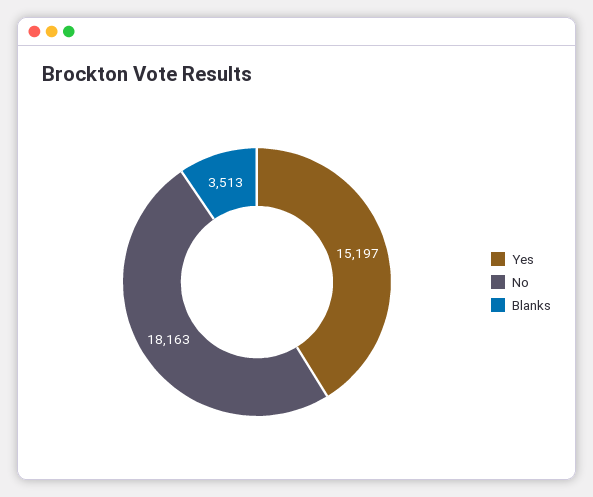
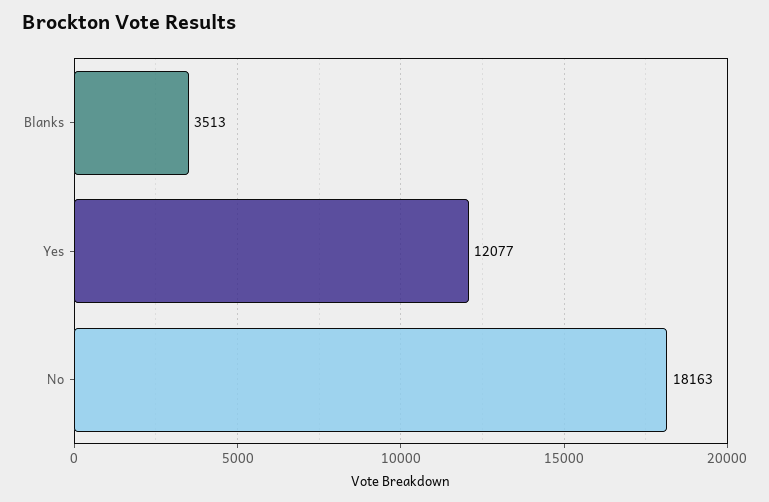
Yes: 15197 -> 12077

